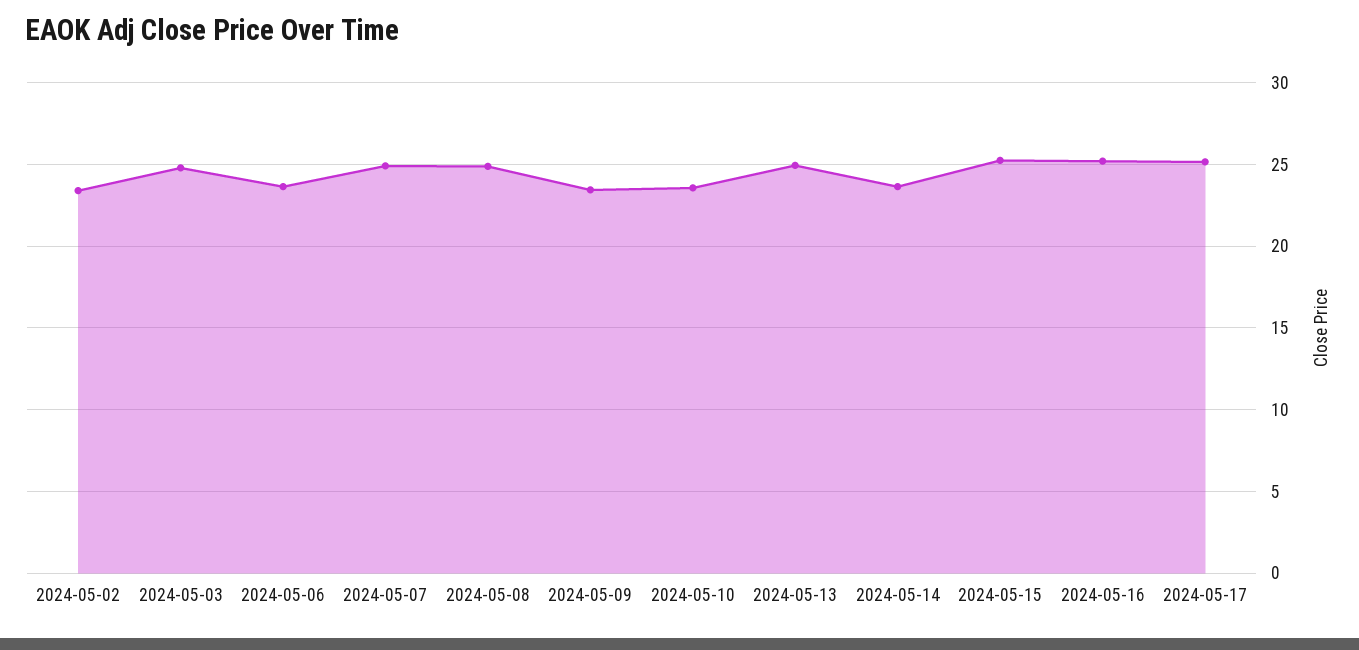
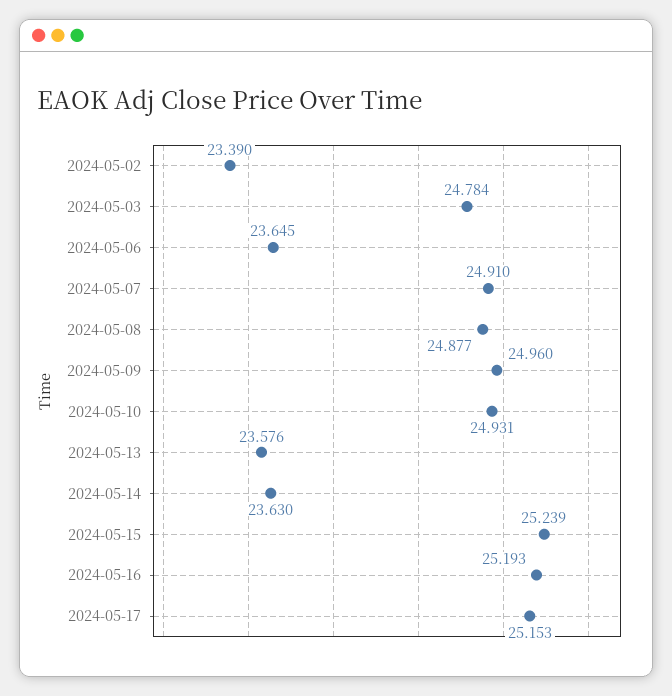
2024-05-09: 23.5 -> 24.96
2024-05-10: 23.5 -> 24.931
2024-05-13: 25 -> 23.576

